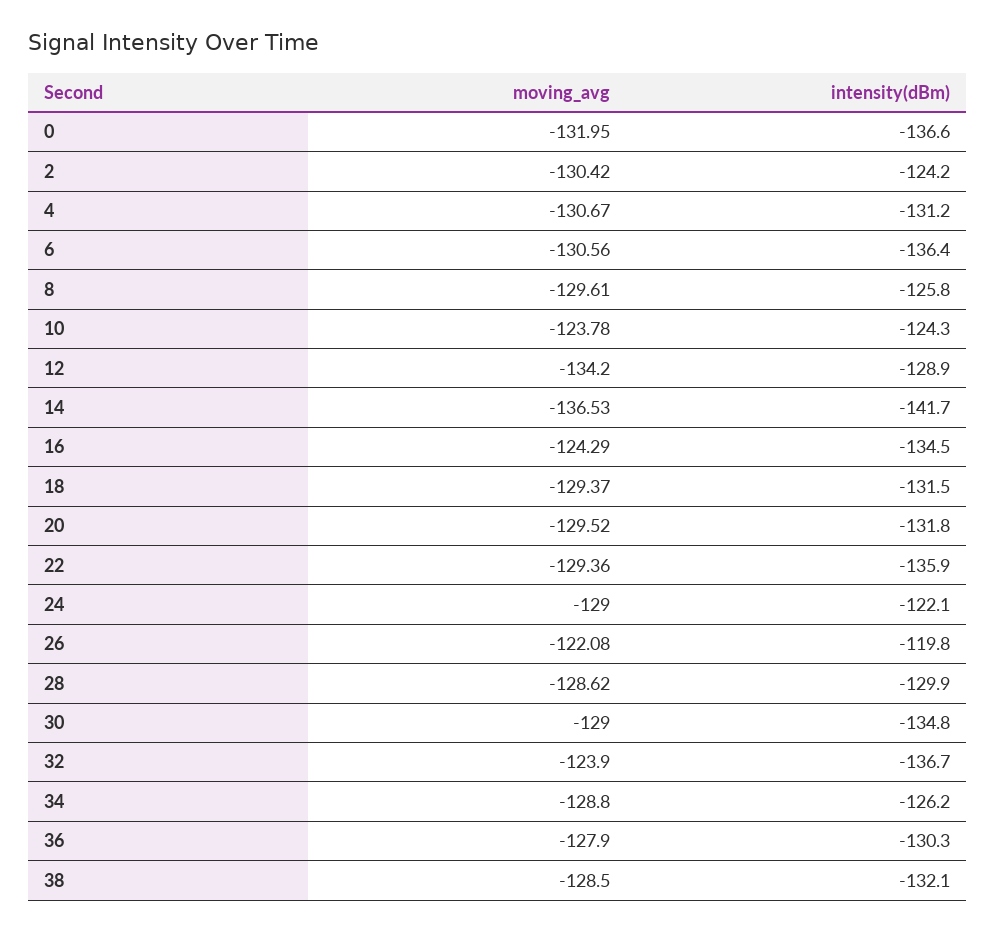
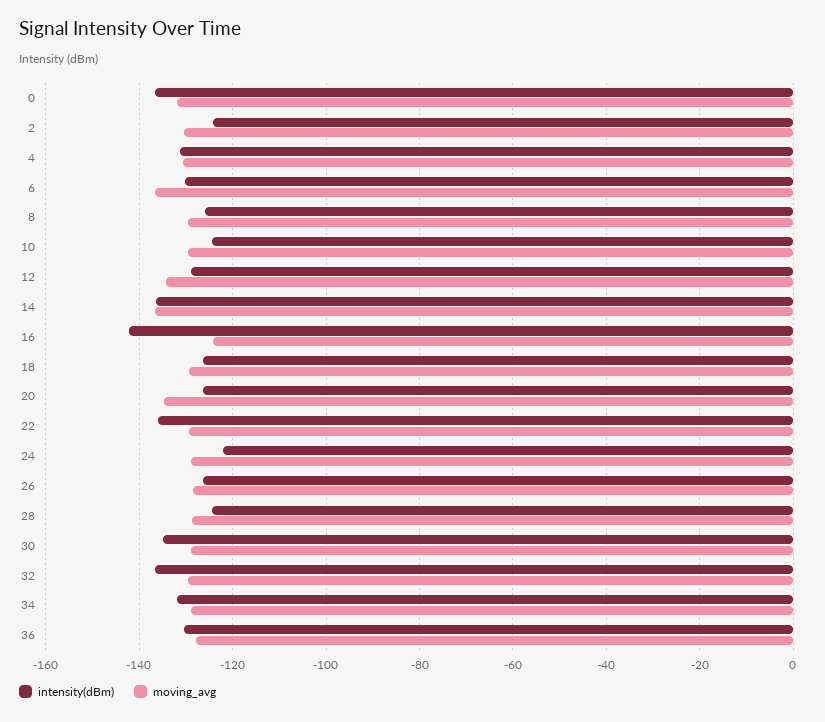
moving_avg, 6: -130.56 -> -136
intensity(dBm), 6: -136.4 -> -130
moving_avg, 10: -123.78 -> -130
intensity(dBm), 14: -141.7 -> -136
intensity(dBm), 16: -134.5 -> -142
intensity(dBm), 18: -131.5 -> -126
moving_avg, 20: -129.52 -> -134
intensity(dBm), 20: -131.8 -> -126
moving_avg, 26: -122.08 -> -128
intensity(dBm), 26: -119.8 -> -126
intensity(dBm), 28: -129.9 -> -124
moving_avg, 32: -123.9 -> -130
intensity(dBm), 34: -126.2 -> -132
moving_avg, 38: -128.5 -> none
intensity(dBm), 38: -132.1 -> none

